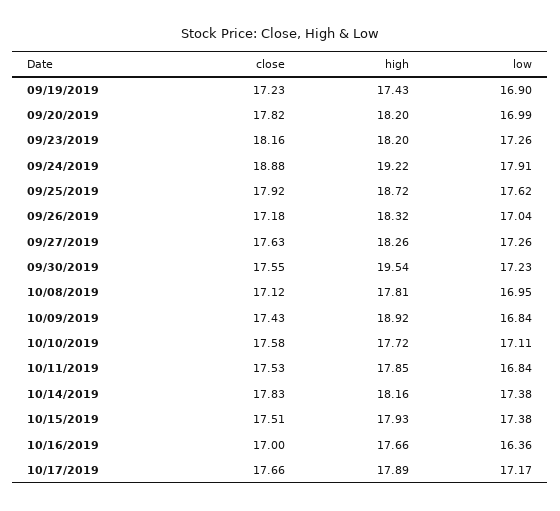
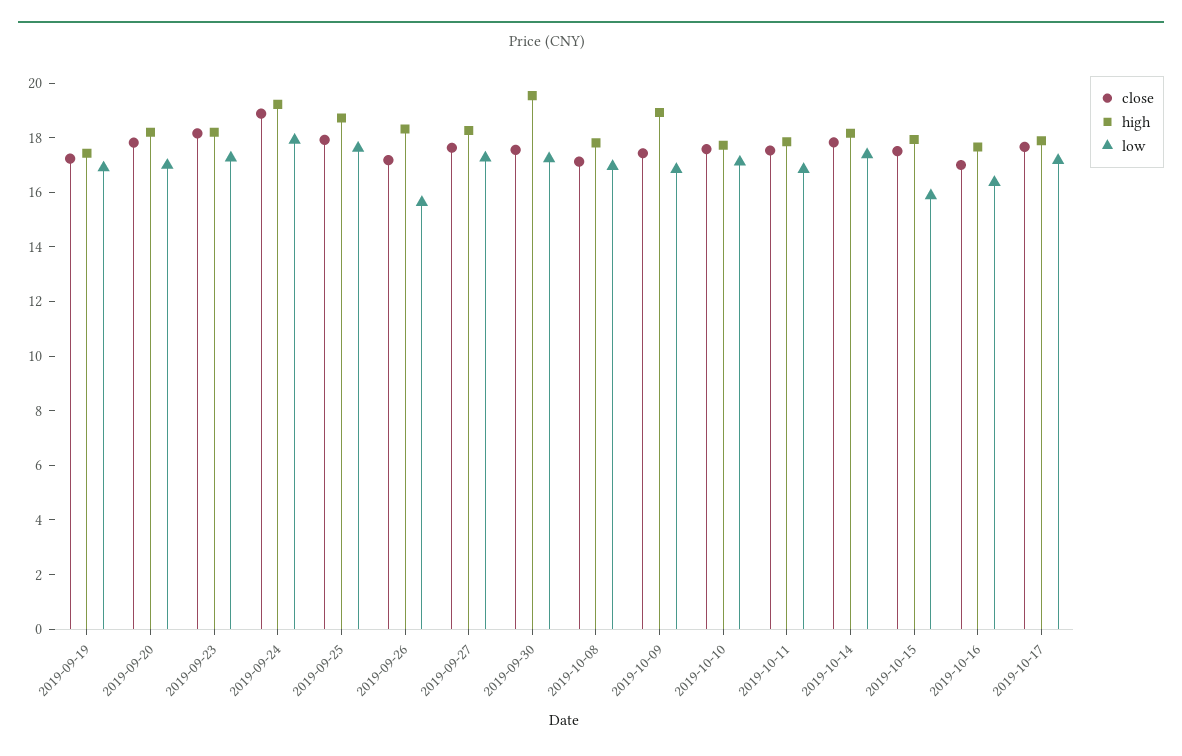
low, 09/26/2019: 17.04 -> 15.5
low, 10/15/2019: 17.38 -> 16

